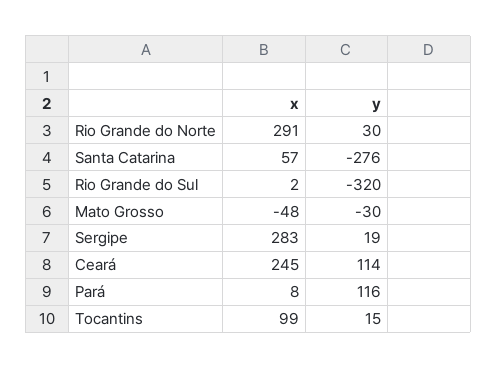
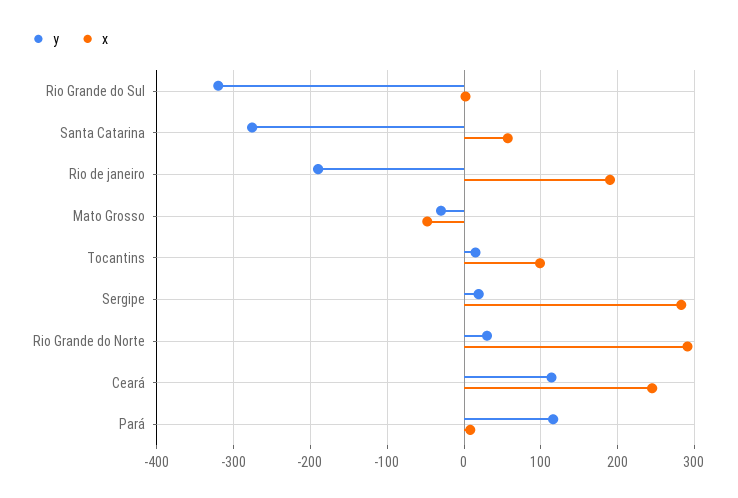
y, Rio de janeiro: none -> -190
x, Rio de janeiro: none -> 190

